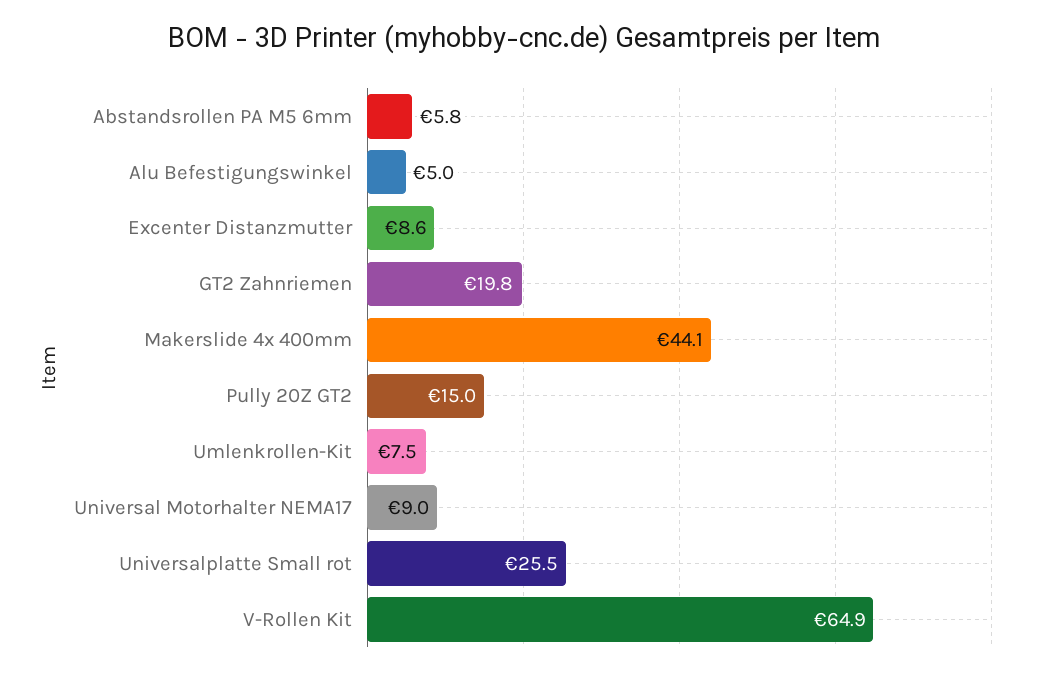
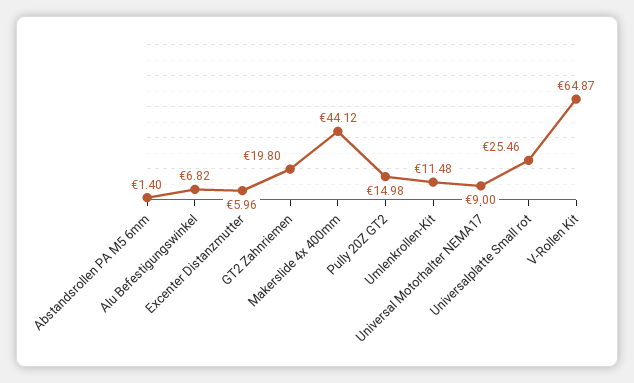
Abstandsrollen PA M5 6mm: 5.8 -> 1.4
Alu Befestigungswinkel: 5 -> 6.82
Excenter Distanzmutter: 8.6 -> 5.96
Umlenkrollen-Kit: 7.5 -> 11.48

